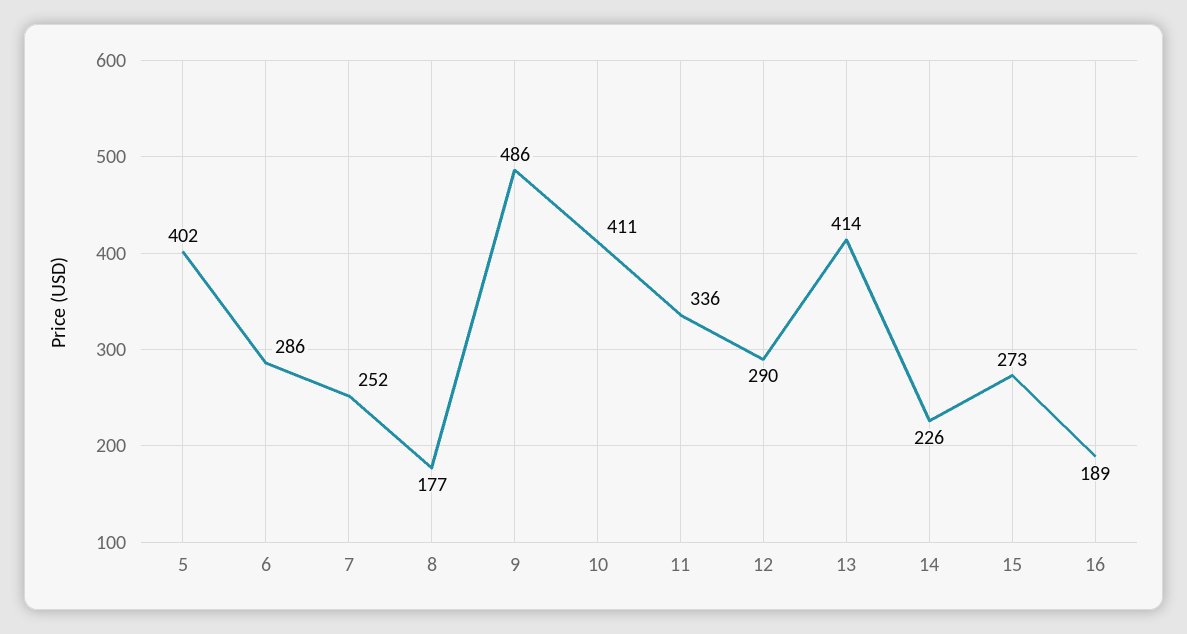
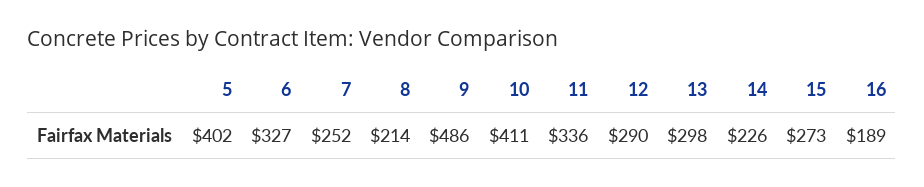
6: 286 -> 327
8: 177 -> 214
13: 414 -> 298

